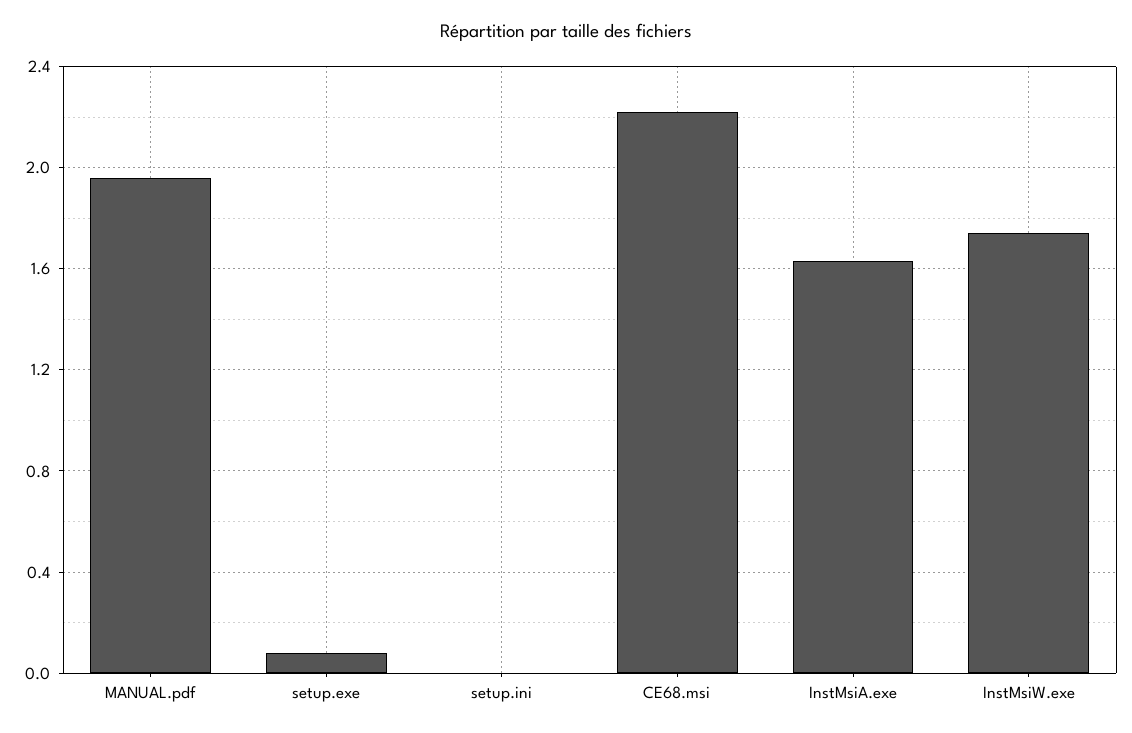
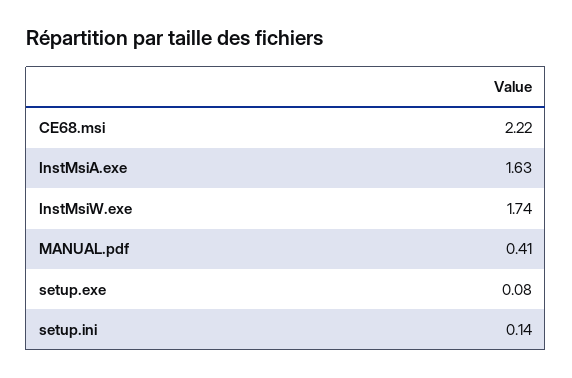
MANUAL.pdf: 1.95 -> 0.41
setup.ini: 0 -> 0.14

